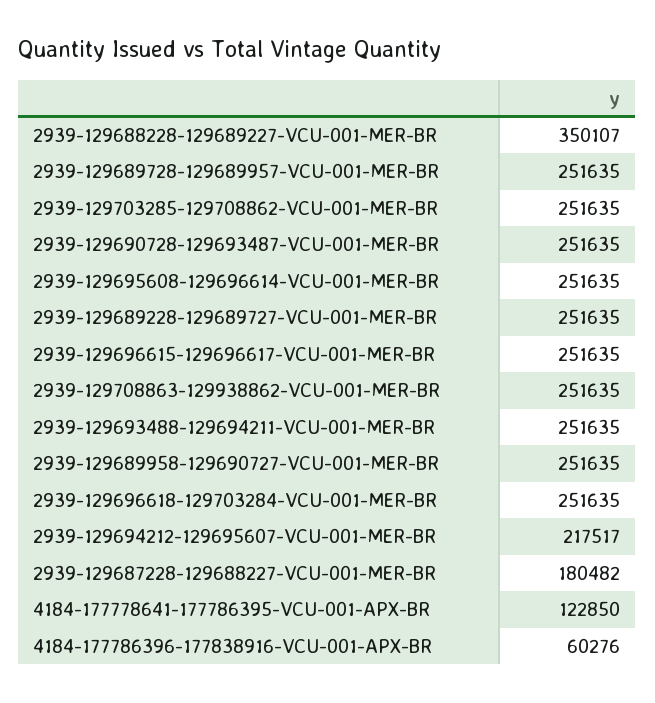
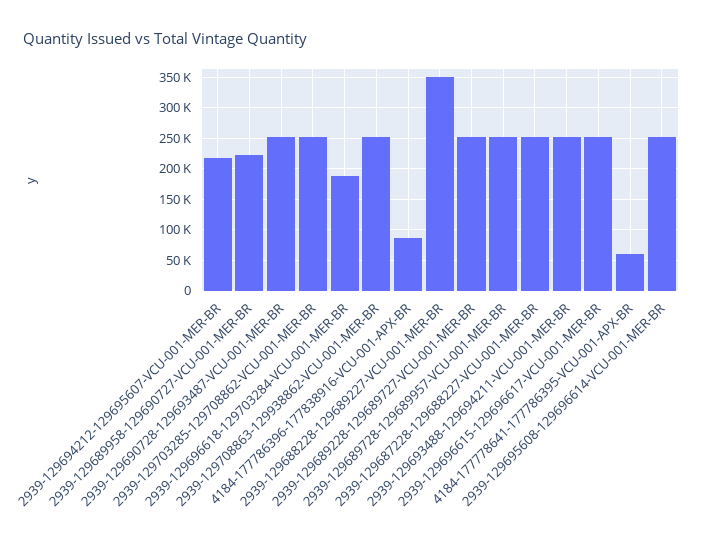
2939-129689958-129690727-VCU-001-MER-BR: 251635 -> 220000
2939-129696618-129703284-VCU-001-MER-BR: 251635 -> 190000
2939-129687228-129688227-VCU-001-MER-BR: 180482 -> 250000
4184-177778641-177786395-VCU-001-APX-BR: 122850 -> 60000
4184-177786396-177838916-VCU-001-APX-BR: 60276 -> 90000

